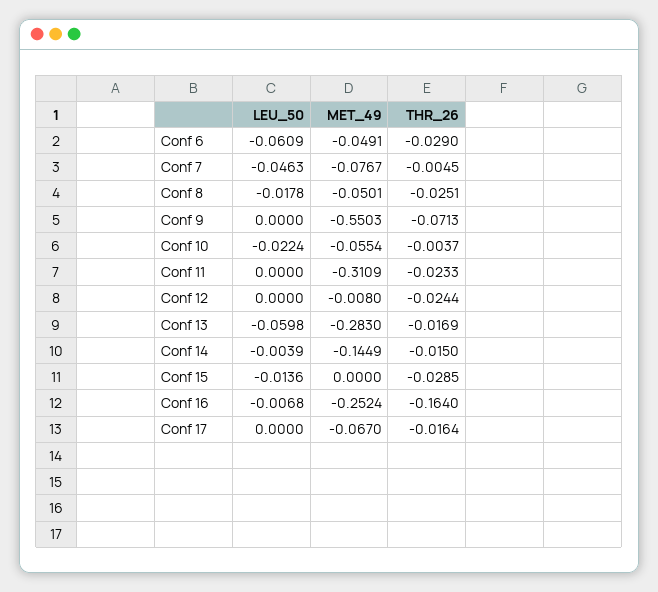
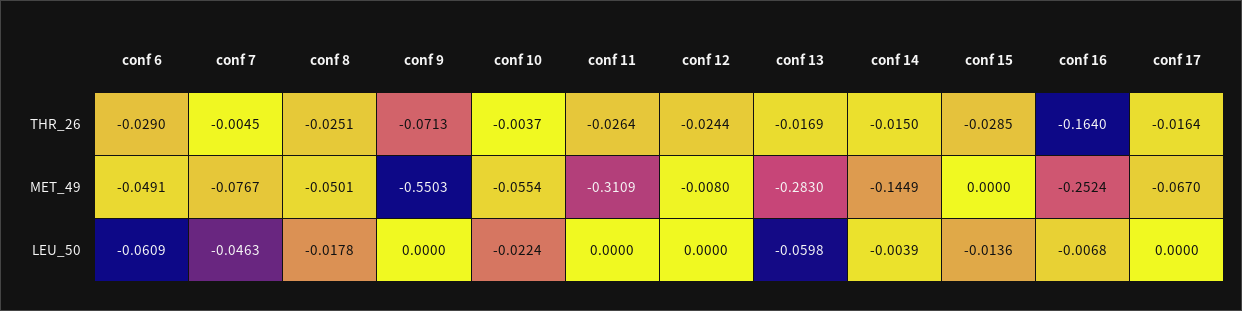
THR_26, Conf 11: -0.0233 -> -0.0264

